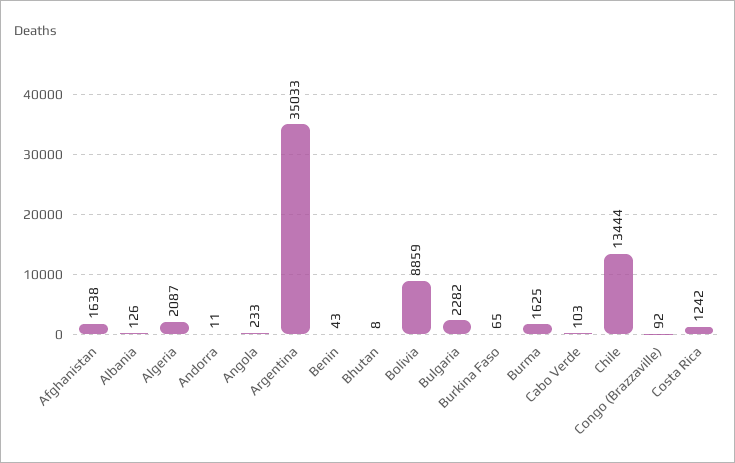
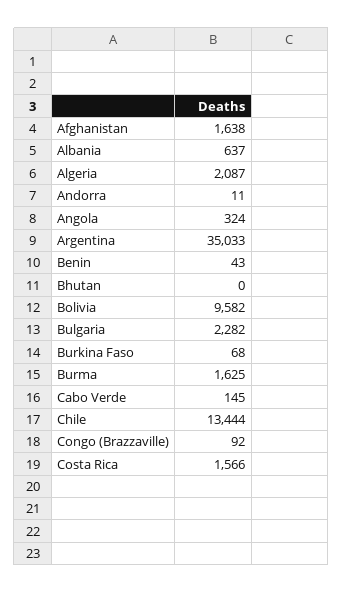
Albania: 126 -> 637
Angola: 233 -> 324
Bhutan: 8 -> 0
Bolivia: 8859 -> 9582
Burkina Faso: 65 -> 68
Cabo Verde: 103 -> 145
Costa Rica: 1242 -> 1566

